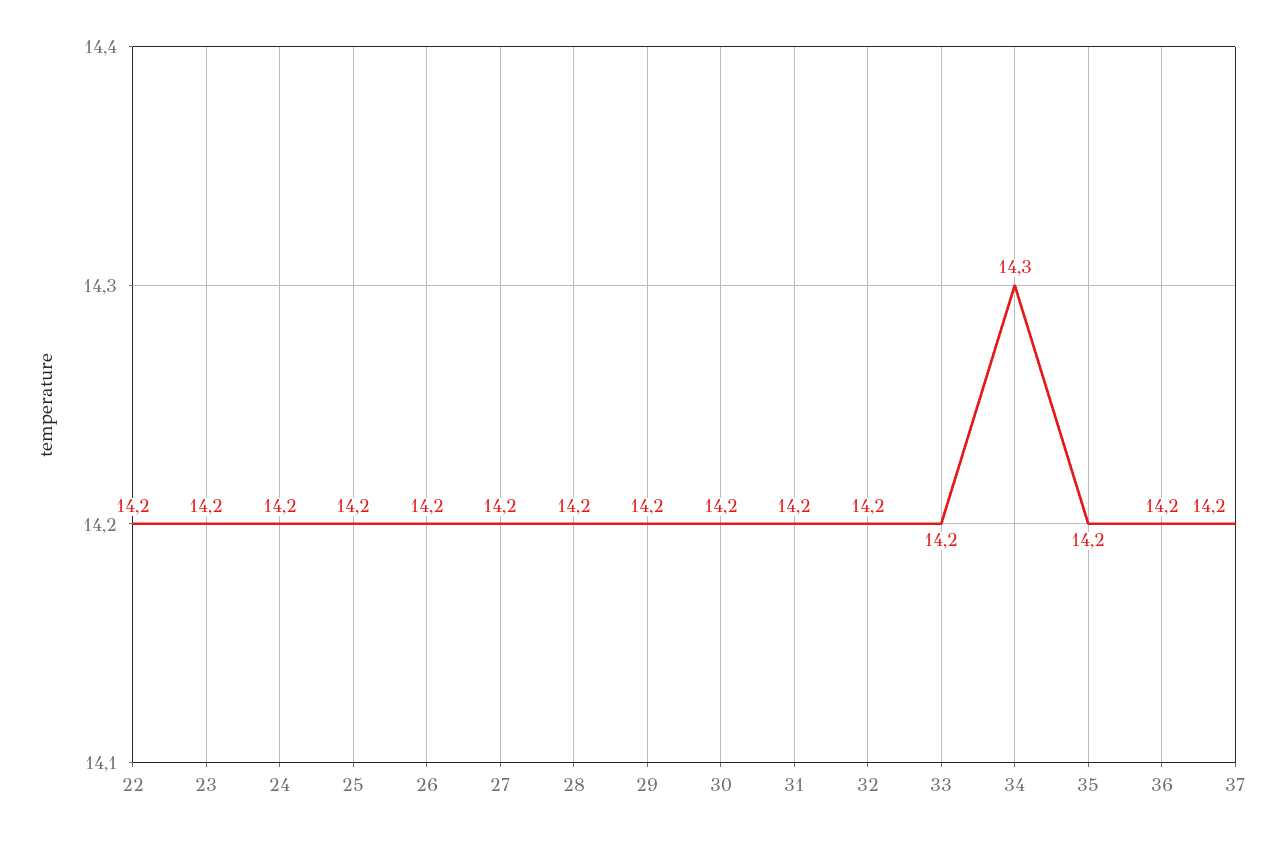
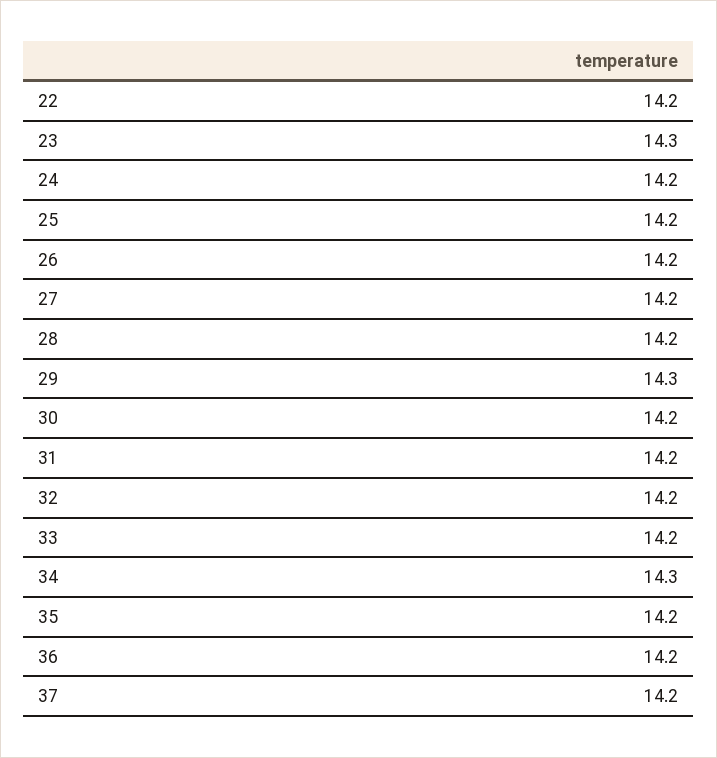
23: 14.2 -> 14.3
29: 14.2 -> 14.3

